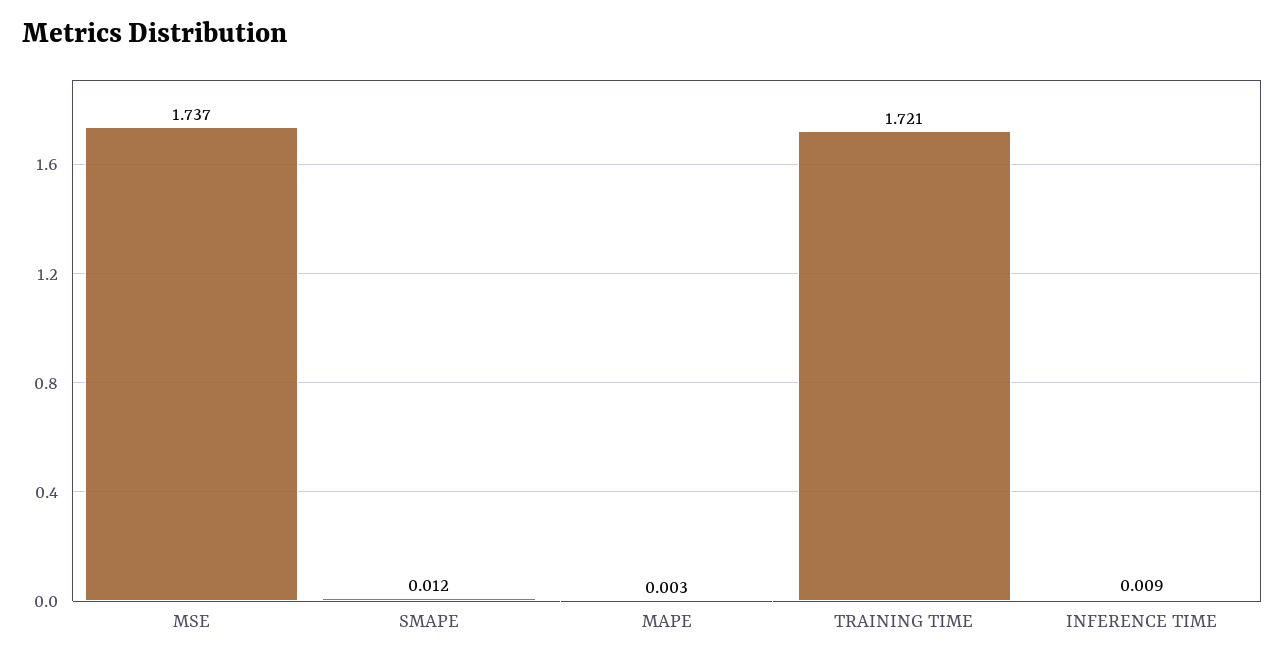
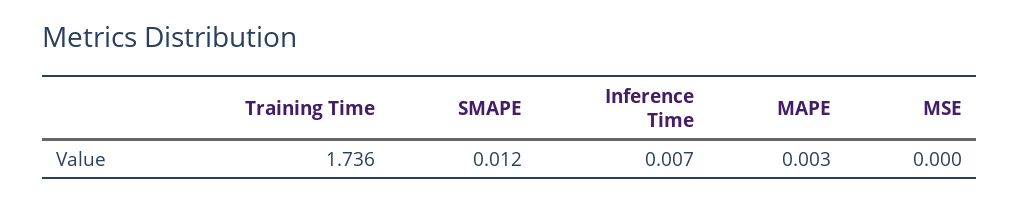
MSE: 1.737 -> 0
TRAINING TIME: 1.721 -> 1.736
INFERENCE TIME: 0.009 -> 0.007

